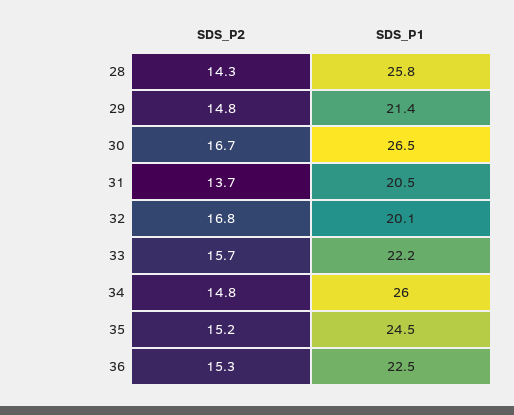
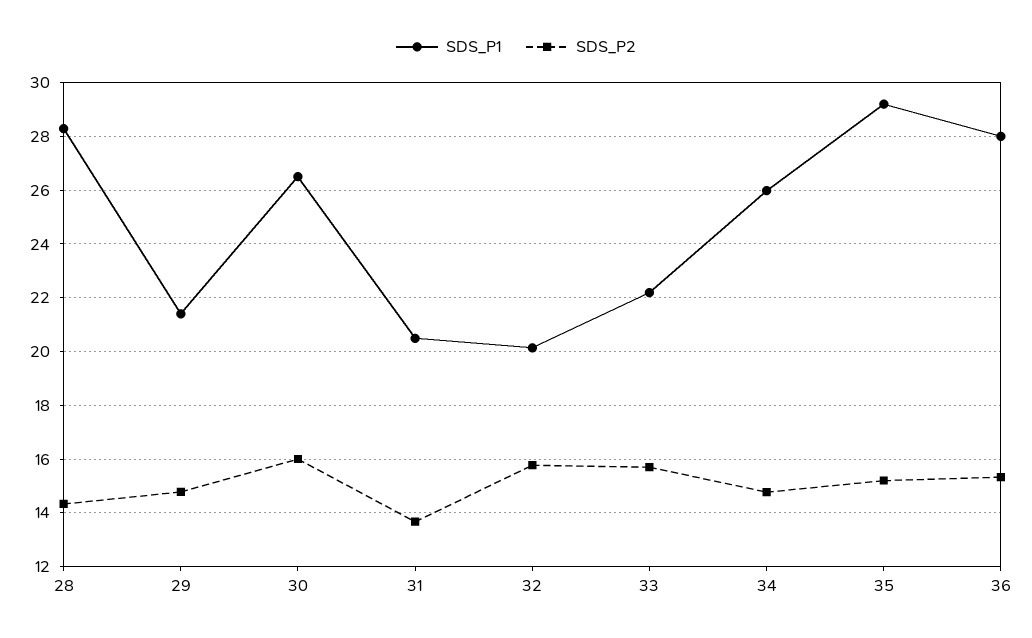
SDS_P1, 28: 25.8 -> 28.25
SDS_P2, 30: 16.7 -> 16
SDS_P2, 32: 16.8 -> 15.75
SDS_P1, 35: 24.5 -> 29.25
SDS_P1, 36: 22.5 -> 28

